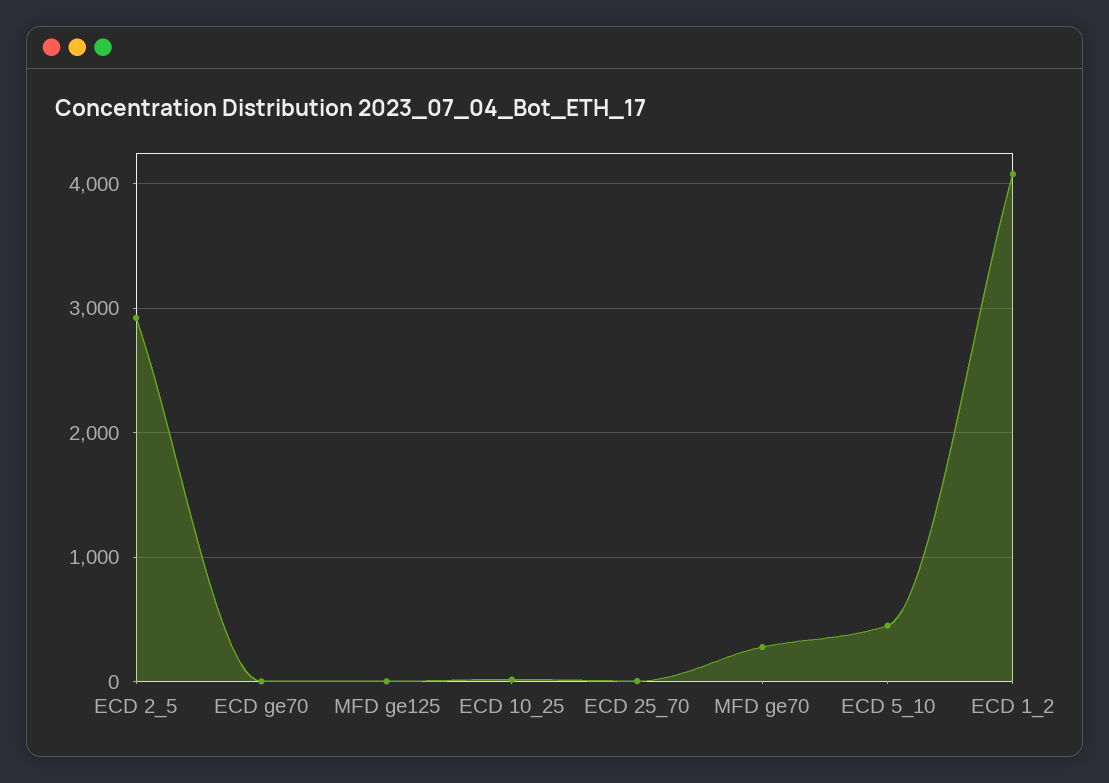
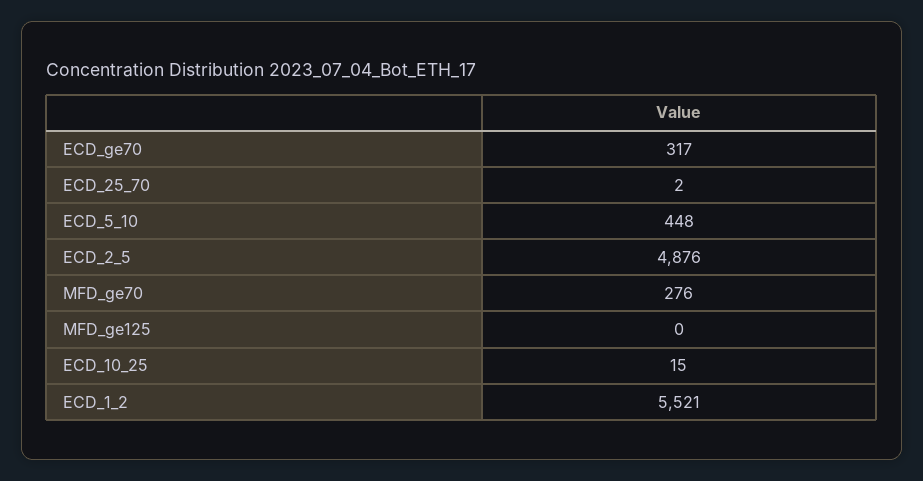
ECD 2_5: 2900 -> 4876
ECD ge70: 0 -> 317
ECD 1_2: 4100 -> 5521

